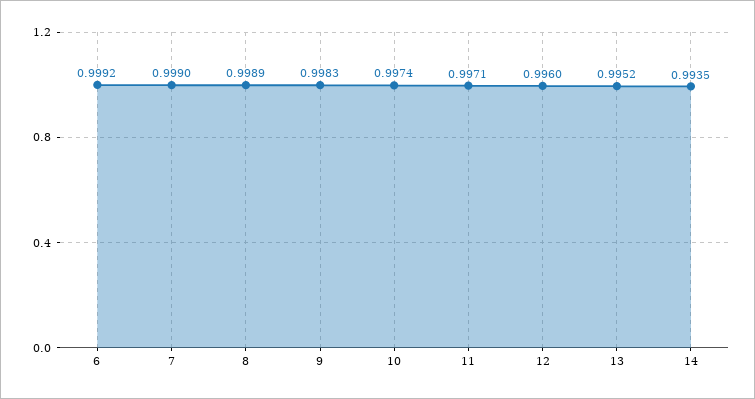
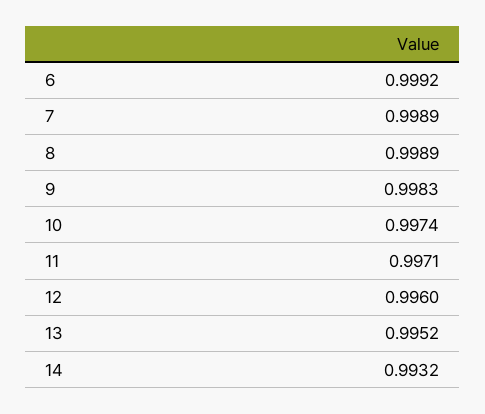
7: 0.999 -> 0.9989
14: 0.9935 -> 0.9932

